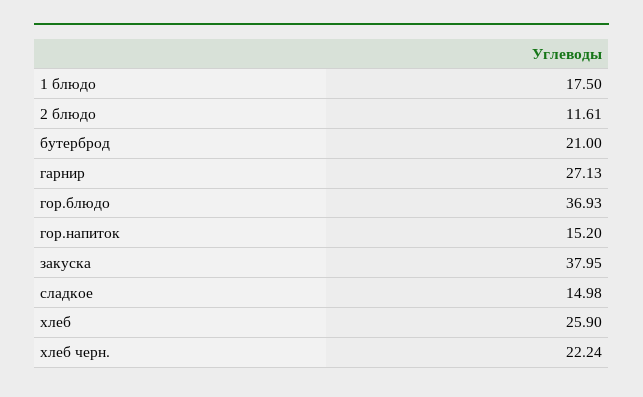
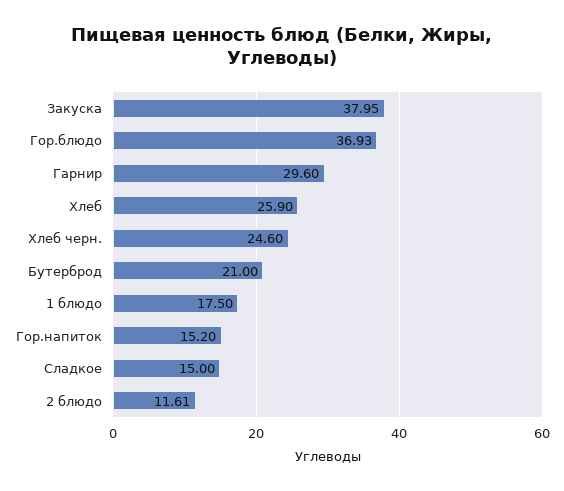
гарнир: 27.13 -> 29.6
сладкое: 14.98 -> 15
хлеб черн.: 22.24 -> 24.6

